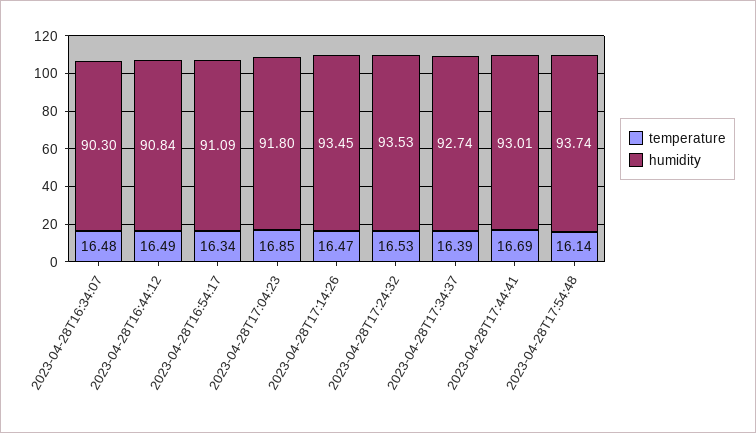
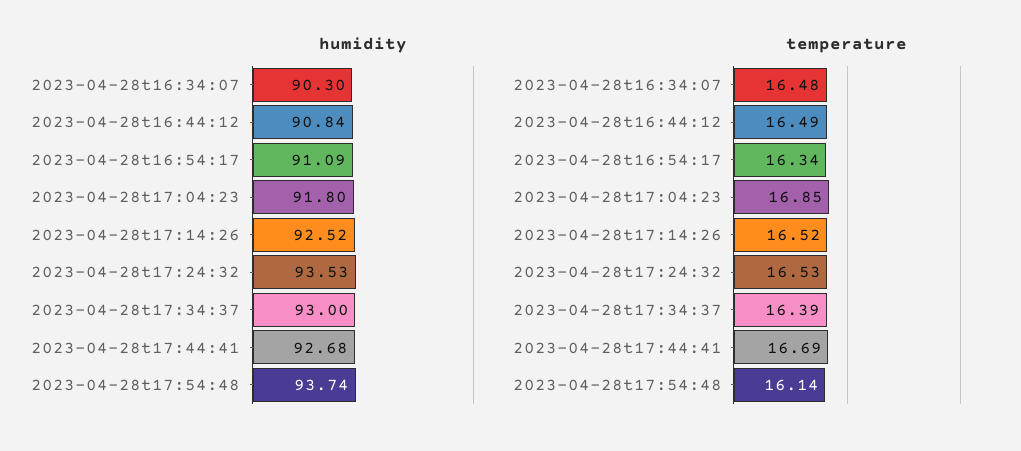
temperature, 2023-04-28T17:14:26: 16.47 -> 16.52
humidity, 2023-04-28T17:14:26: 93.45 -> 92.52
humidity, 2023-04-28T17:34:37: 92.74 -> 93
humidity, 2023-04-28T17:44:41: 93.01 -> 92.68

